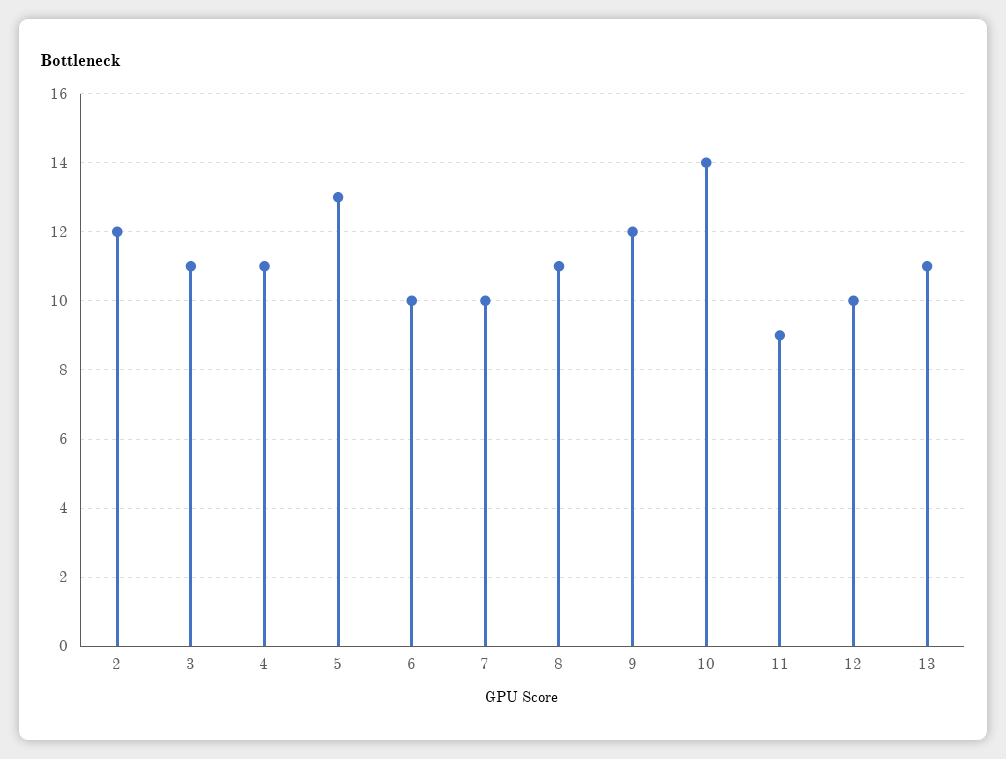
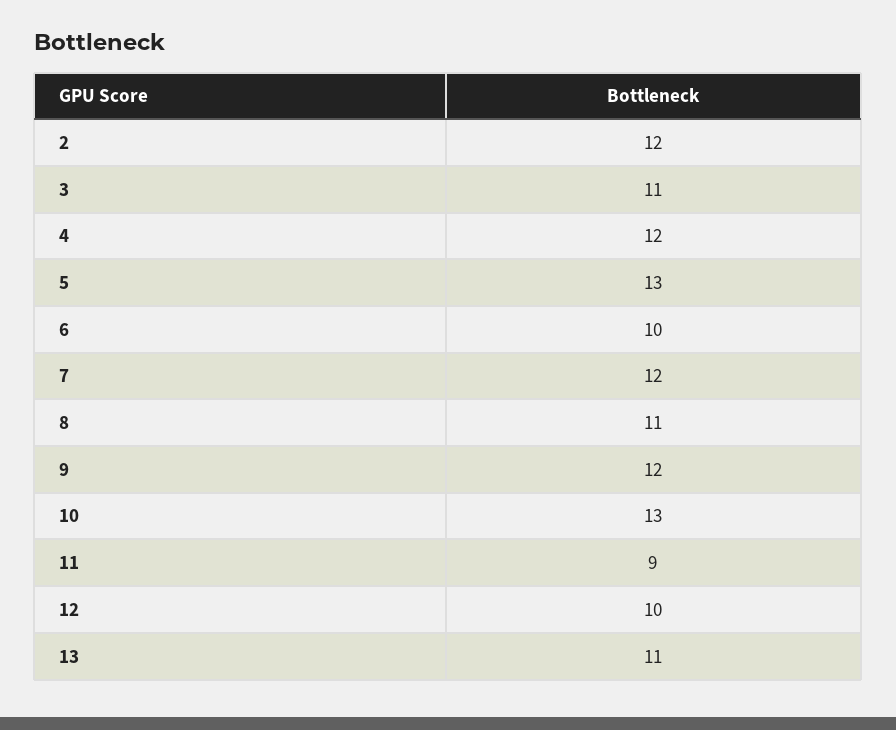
4: 11 -> 12
7: 10 -> 12
10: 14 -> 13

